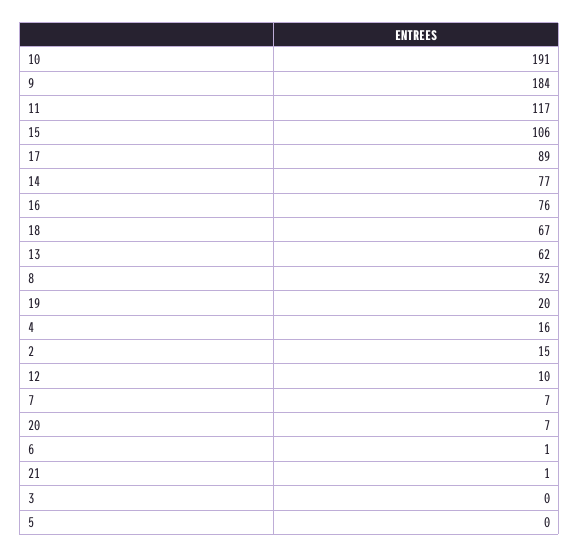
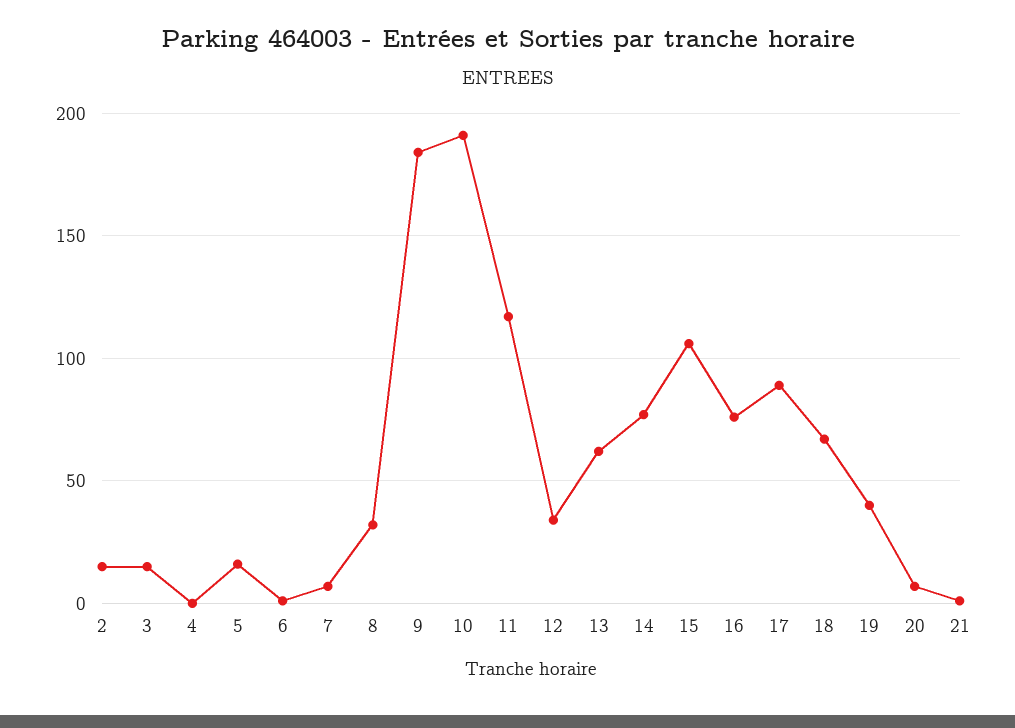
19: 20 -> 40
4: 16 -> 0
12: 10 -> 35
3: 0 -> 15
5: 0 -> 15

